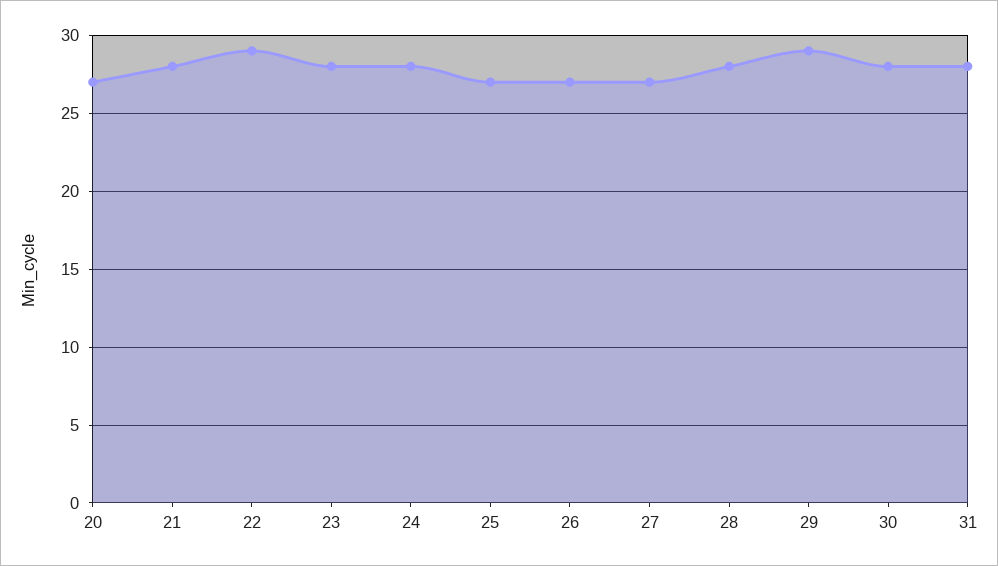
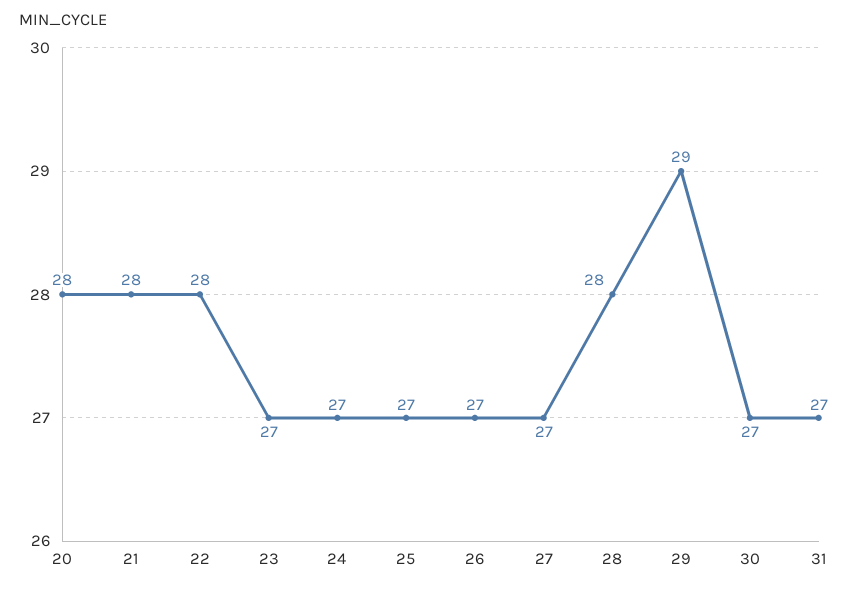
20: 27 -> 28
22: 29 -> 28
23: 28 -> 27
24: 28 -> 27
30: 28 -> 27
31: 28 -> 27

